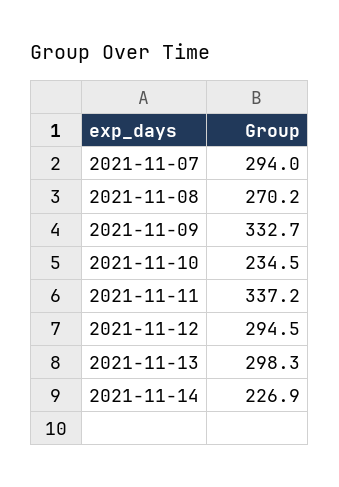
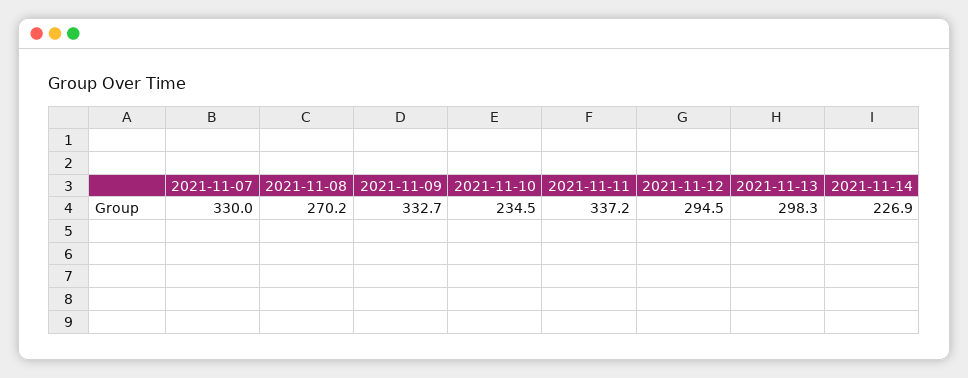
2021-11-07: 294 -> 330

